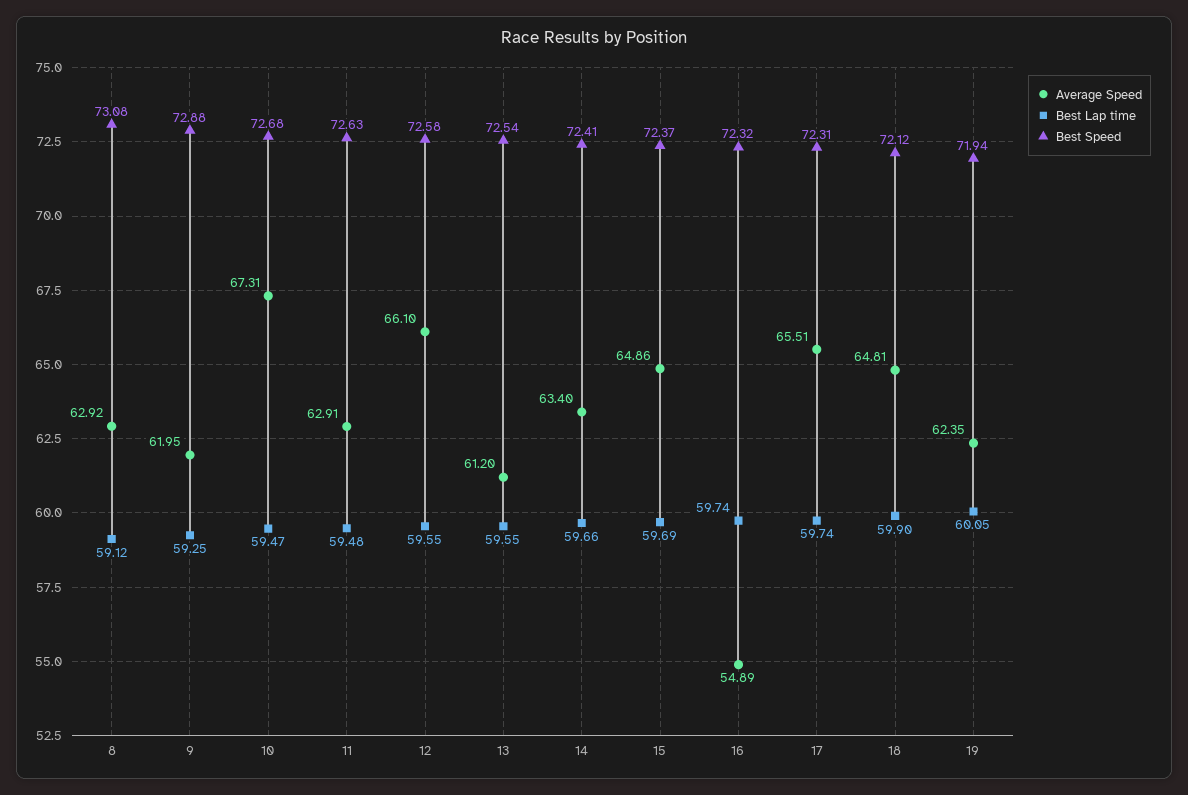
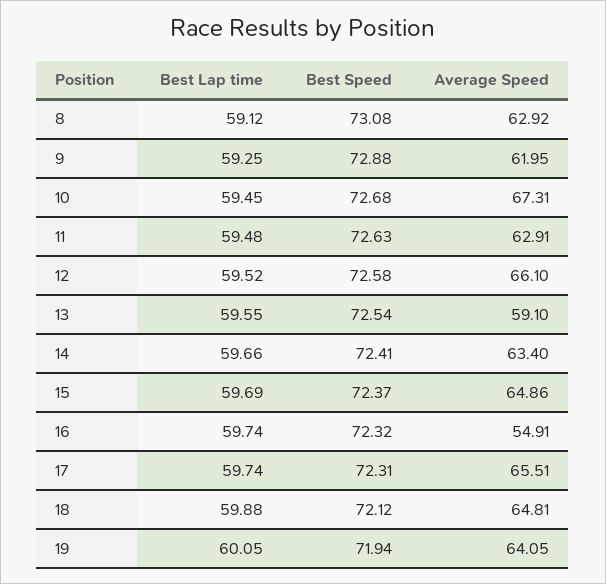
Best Lap time, 10: 59.47 -> 59.45
Best Lap time, 12: 59.55 -> 59.52
Average Speed, 13: 61.2 -> 59.1
Average Speed, 16: 54.89 -> 54.91
Best Lap time, 18: 59.9 -> 59.88
Average Speed, 19: 62.35 -> 64.05

